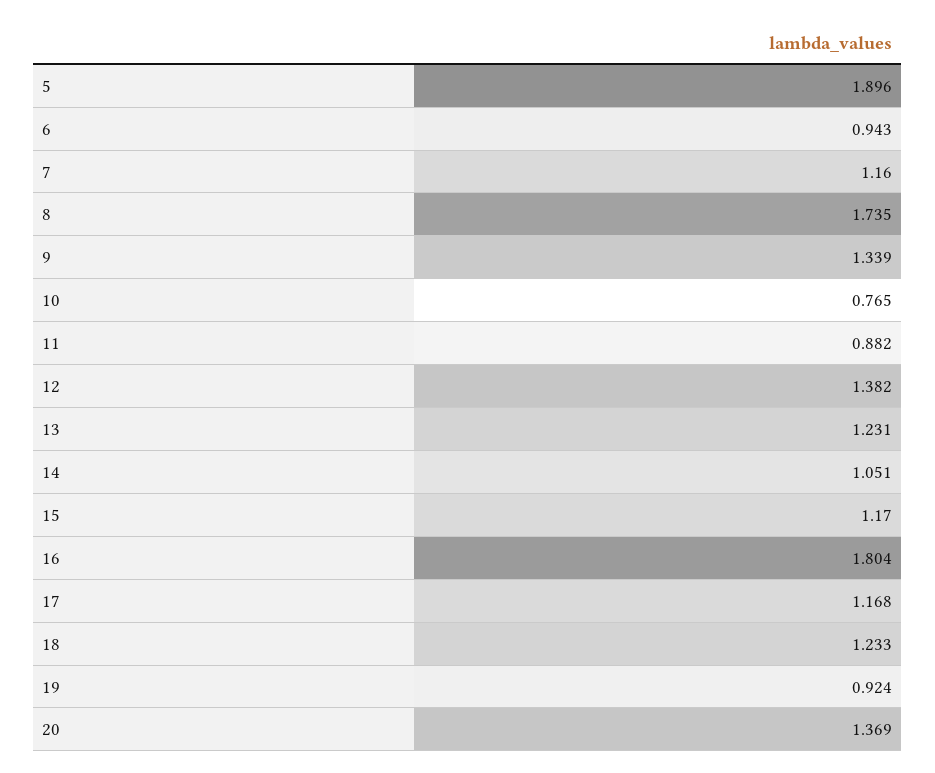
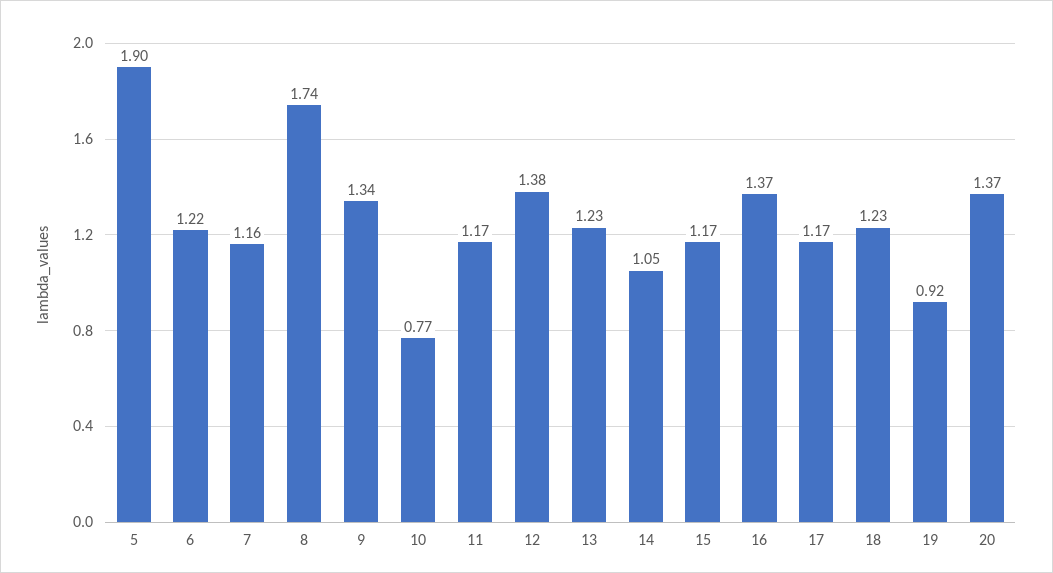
6: 0.943 -> 1.22
11: 0.882 -> 1.17
16: 1.804 -> 1.37

